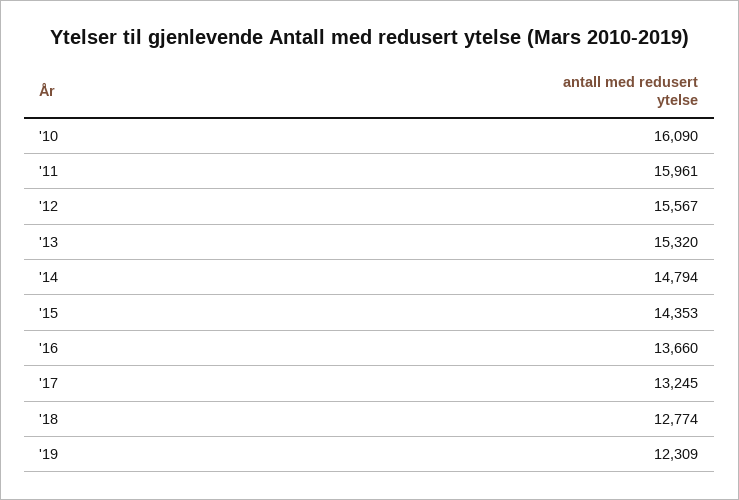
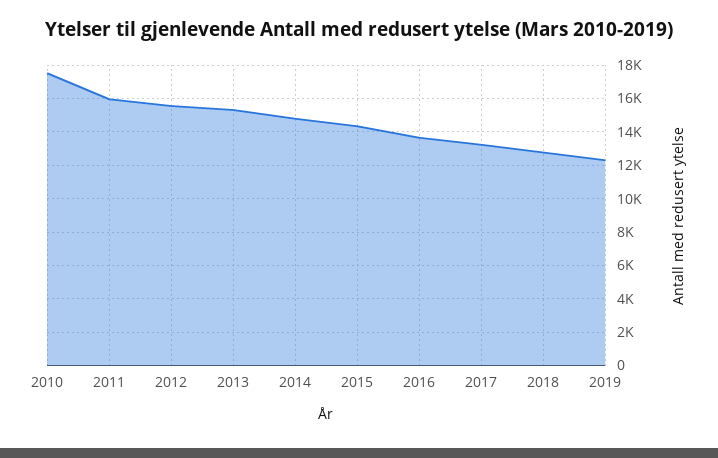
'10: 16090 -> 17500

